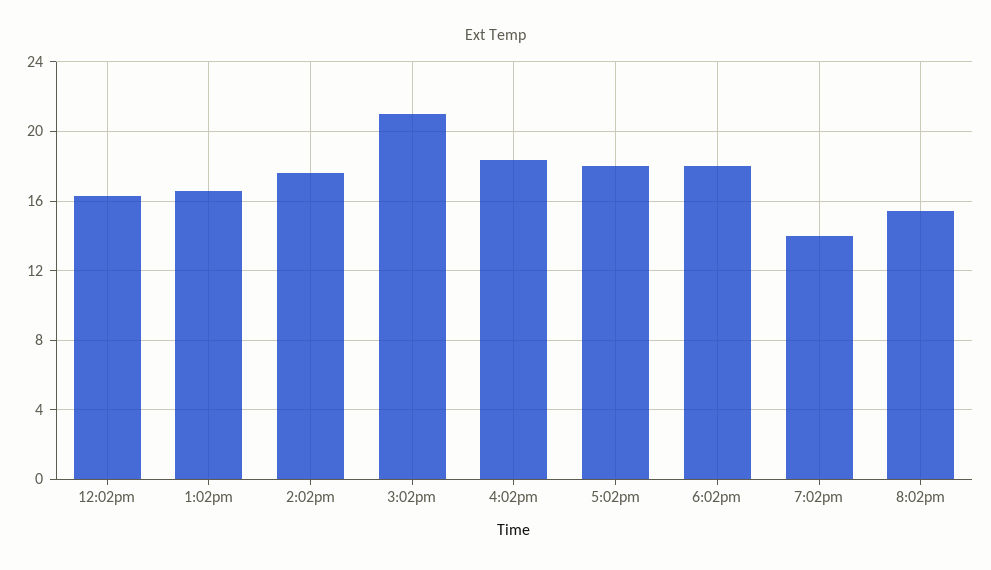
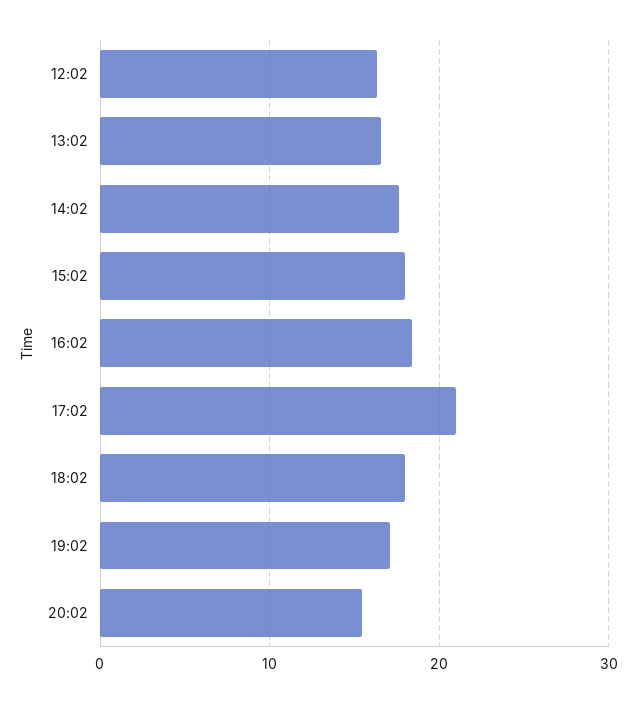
3:02pm: 21 -> 18
5:02pm: 18 -> 21
7:02pm: 14 -> 17

